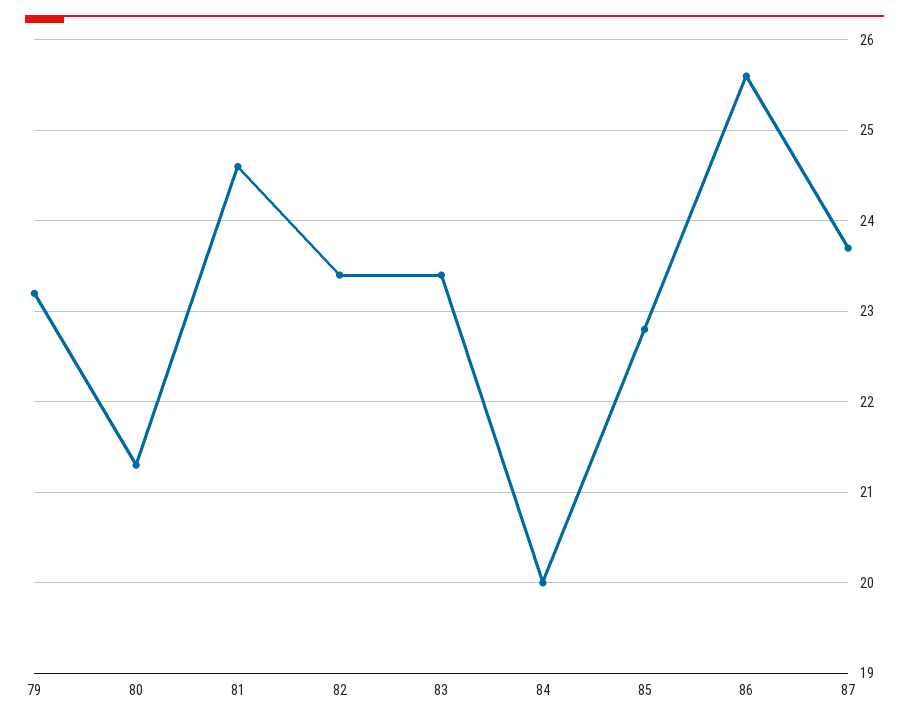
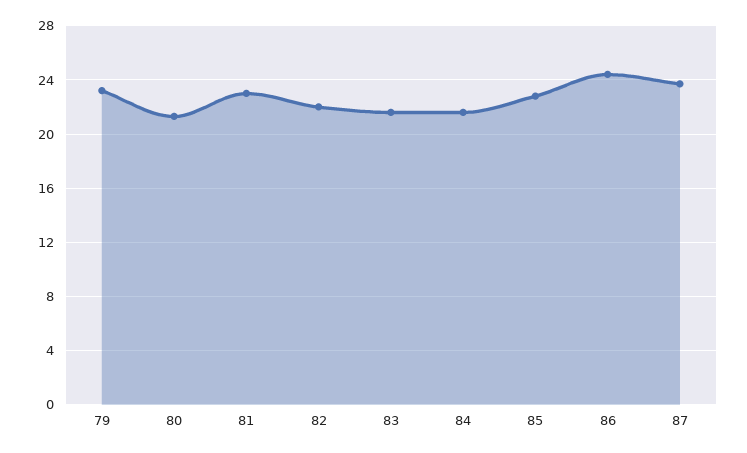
81: 24.6 -> 23
82: 23.4 -> 22
83: 23.4 -> 21.5
84: 20 -> 21.5
86: 25.6 -> 24.5

